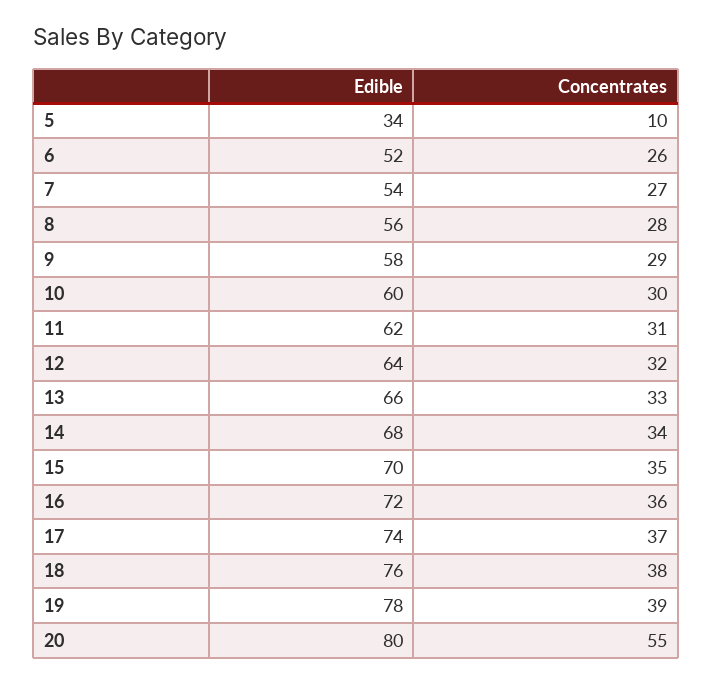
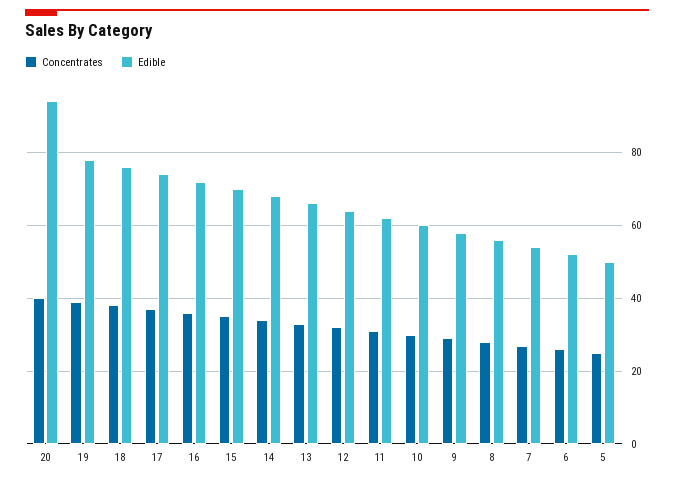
Edible, 5: 34 -> 50
Concentrates, 5: 10 -> 25
Edible, 20: 80 -> 95
Concentrates, 20: 55 -> 40

